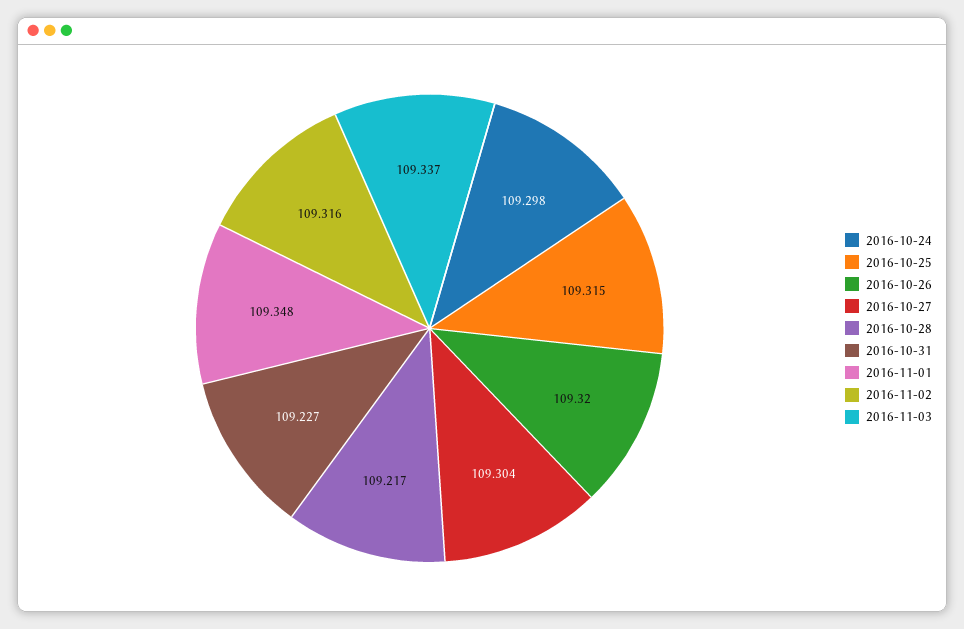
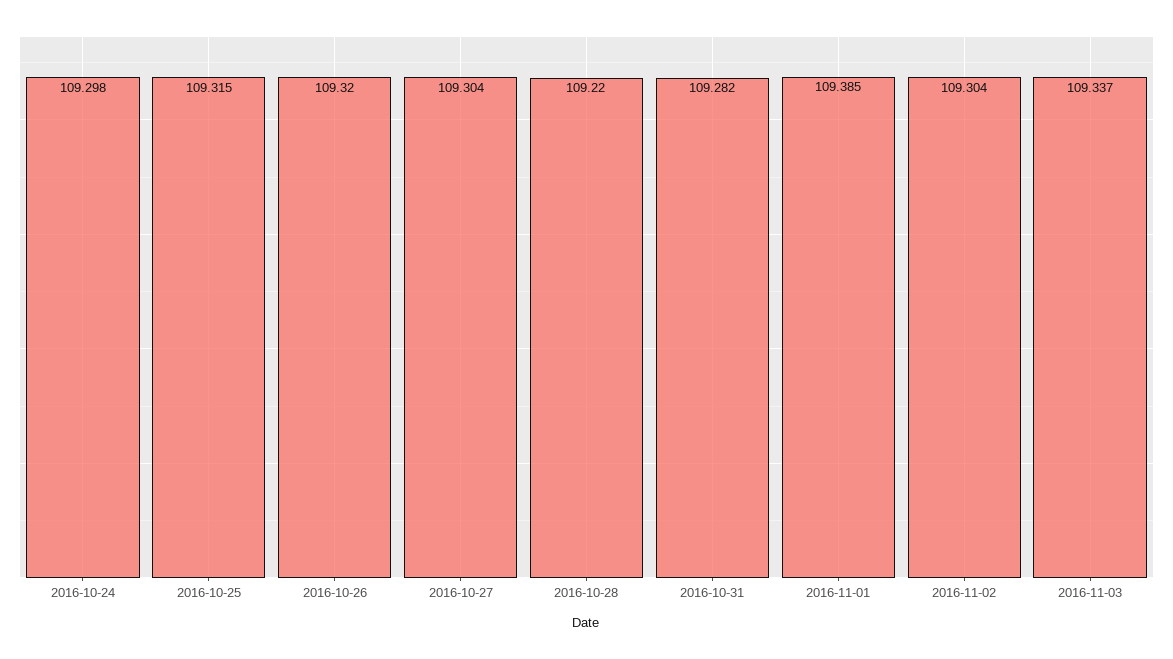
2016-10-28: 109.217 -> 109.22
2016-10-31: 109.227 -> 109.282
2016-11-01: 109.348 -> 109.385
2016-11-02: 109.316 -> 109.304

